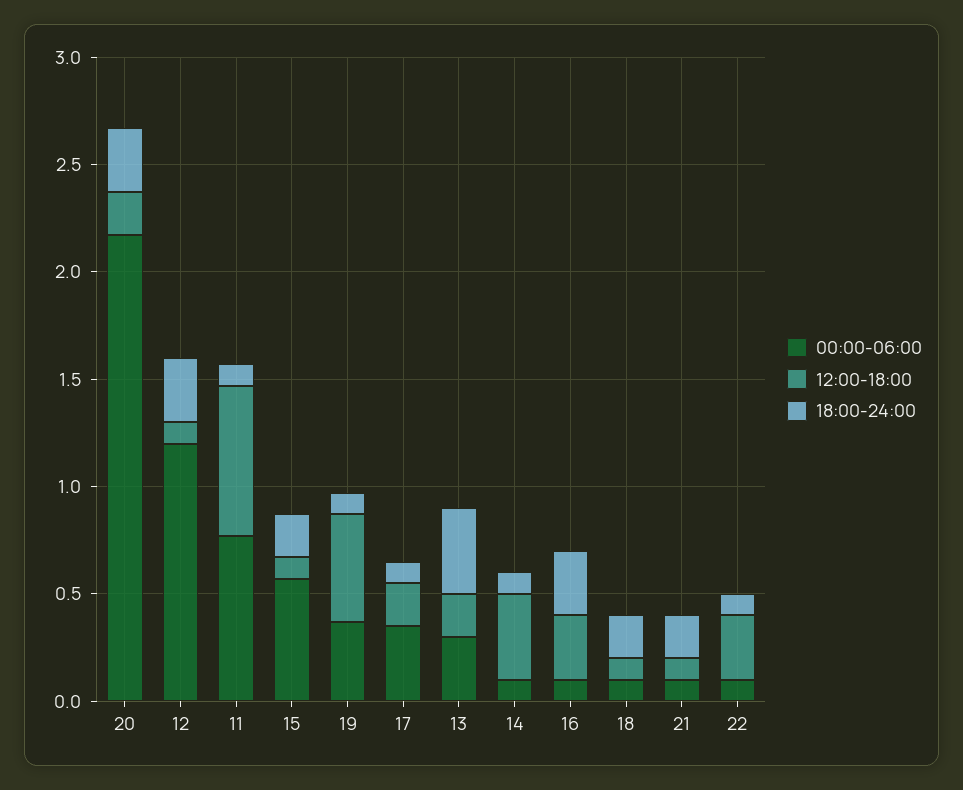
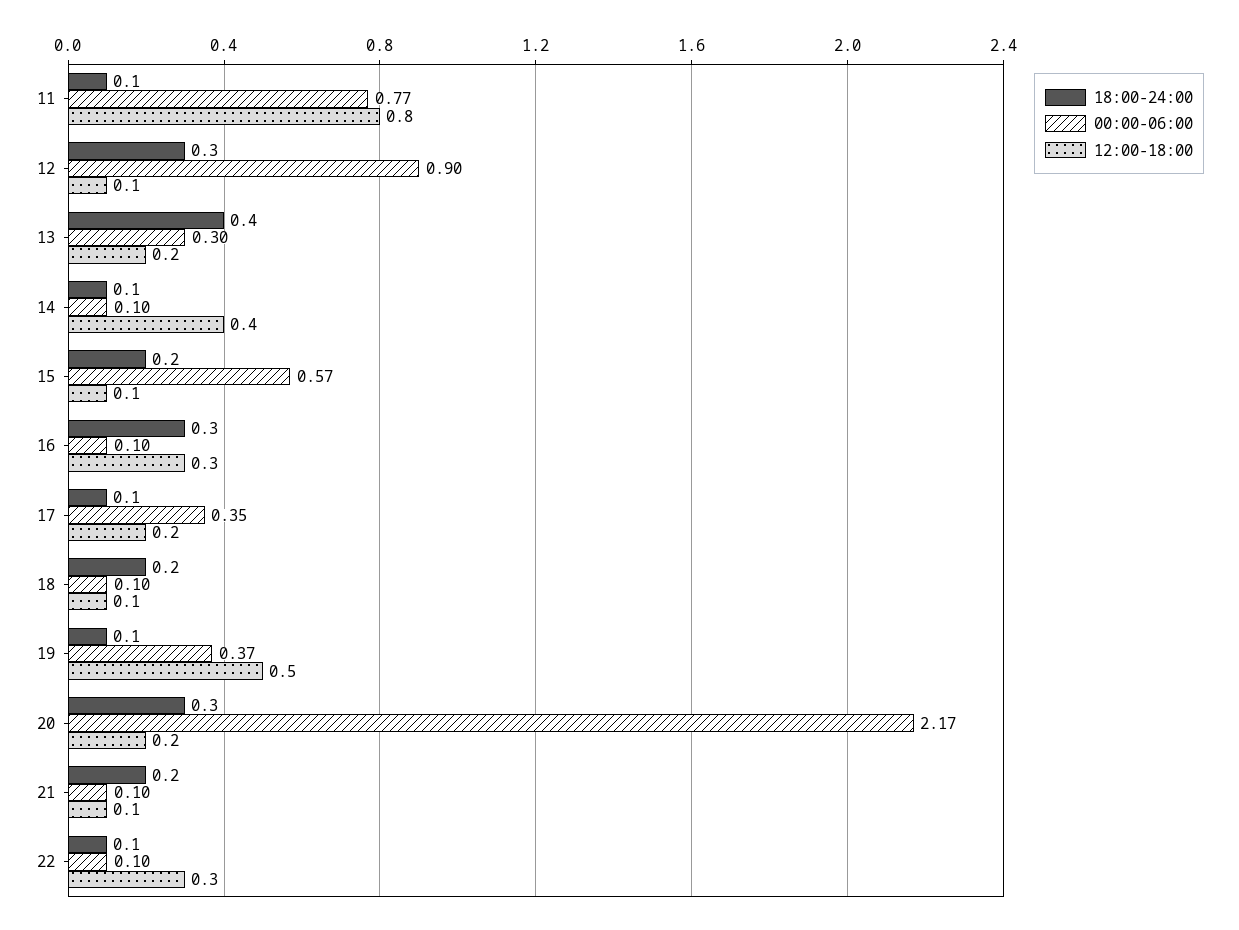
00:00-06:00, 12: 1.2 -> 0.9
12:00-18:00, 11: 0.7 -> 0.8

